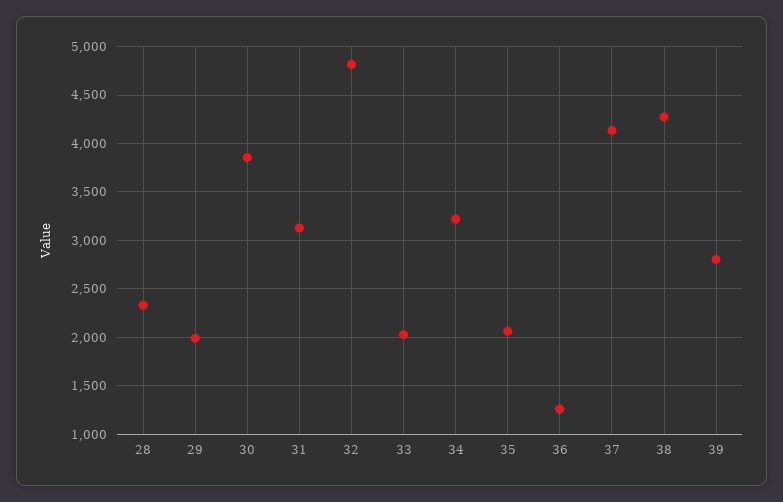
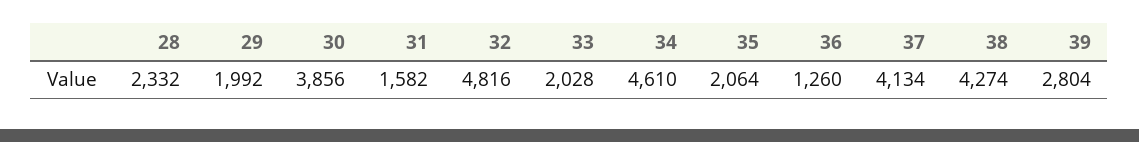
31: 3100 -> 1582
34: 3200 -> 4610

